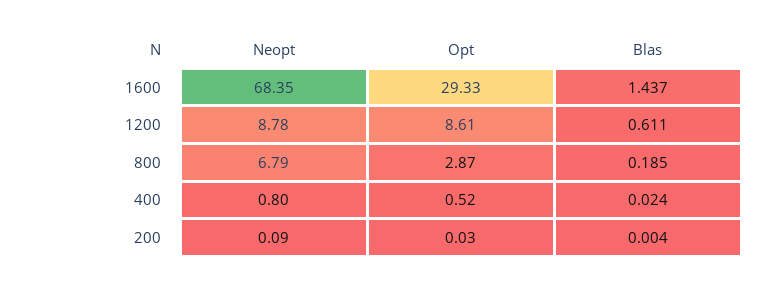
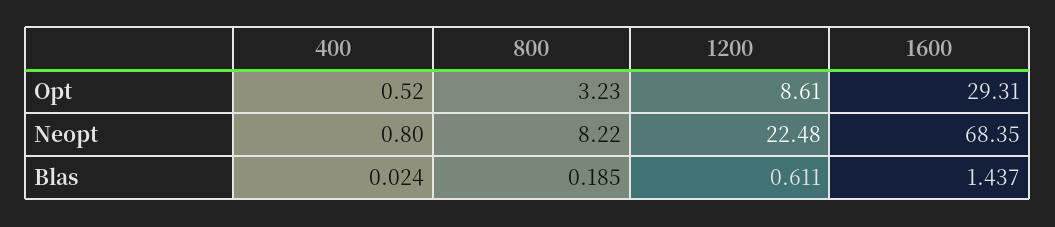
Opt, 1600: 29.33 -> 29.31
Neopt, 1200: 8.78 -> 22.48
Neopt, 800: 6.79 -> 8.22
Opt, 800: 2.87 -> 3.23
Neopt, 200: 0.09 -> none
Opt, 200: 0.03 -> none
Blas, 200: 0.004 -> none

